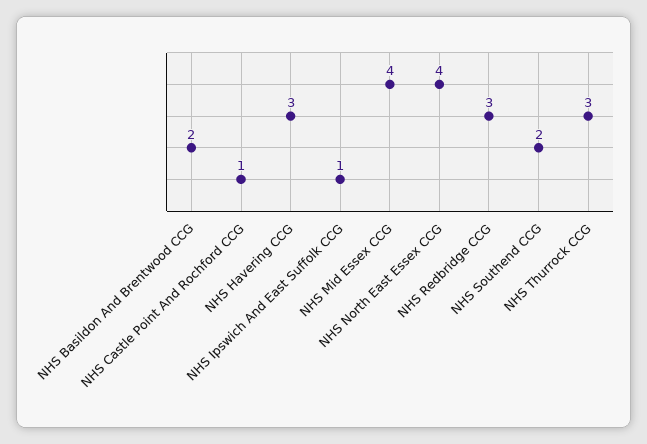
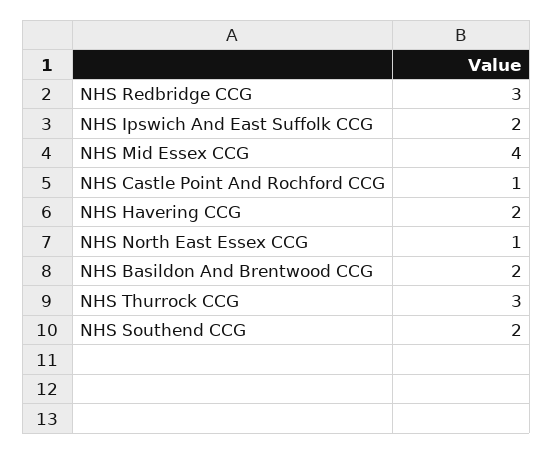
NHS Havering CCG: 3 -> 2
NHS Ipswich And East Suffolk CCG: 1 -> 2
NHS North East Essex CCG: 4 -> 1

